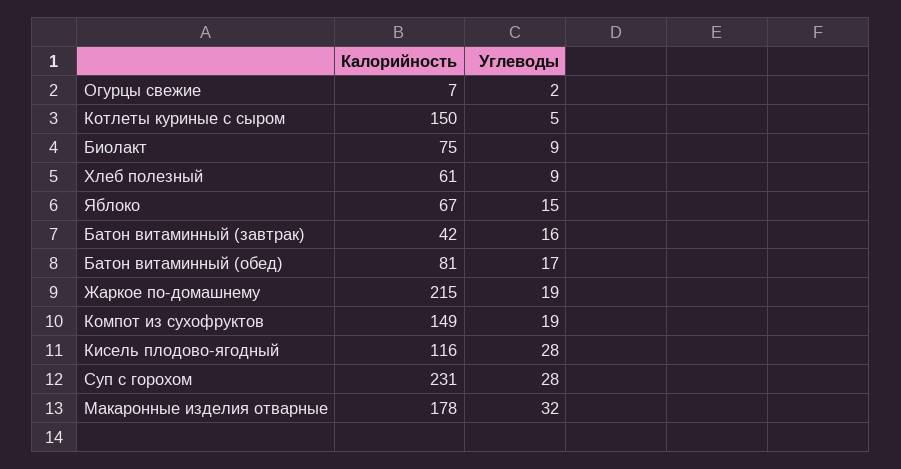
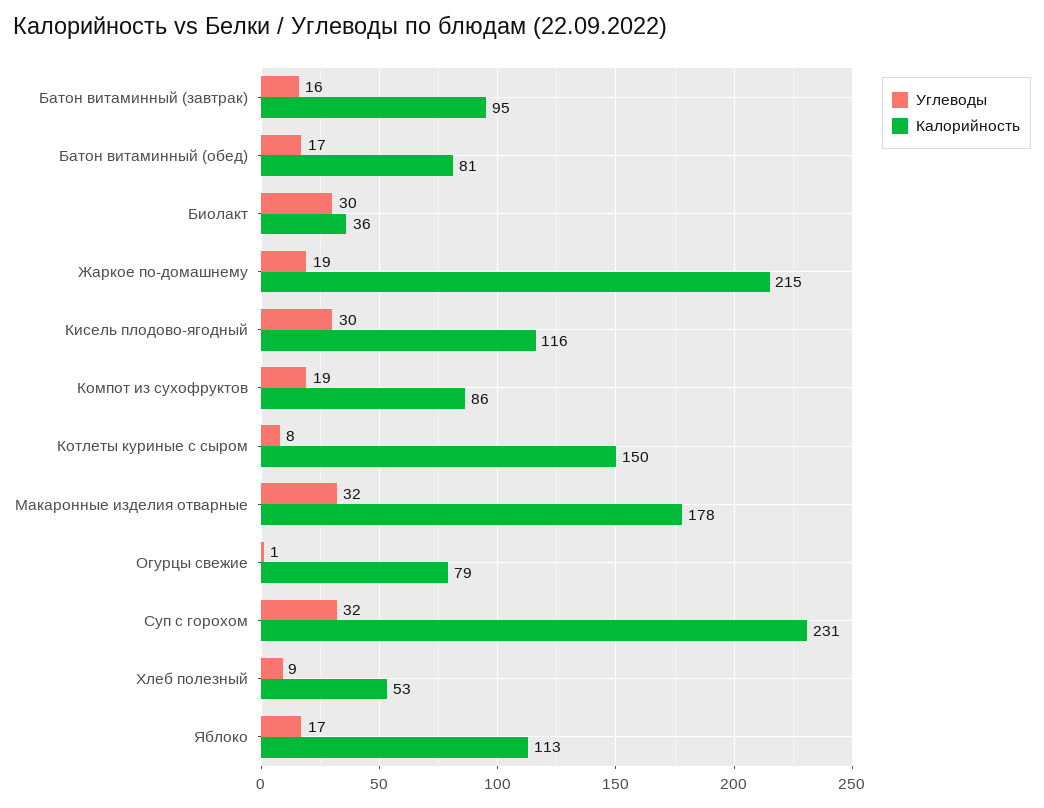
Калорийность, Огурцы свежие: 7 -> 79
Углеводы, Огурцы свежие: 2 -> 1
Углеводы, Котлеты куриные с сыром: 5 -> 8
Калорийность, Биолакт: 75 -> 36
Углеводы, Биолакт: 9 -> 30
Калорийность, Хлеб полезный: 61 -> 53
Калорийность, Яблоко: 67 -> 113
Углеводы, Яблоко: 15 -> 17
Калорийность, Батон витаминный (завтрак): 42 -> 95
Калорийность, Компот из сухофруктов: 149 -> 86
Углеводы, Кисель плодово-ягодный: 28 -> 30
Углеводы, Суп с горохом: 28 -> 32

